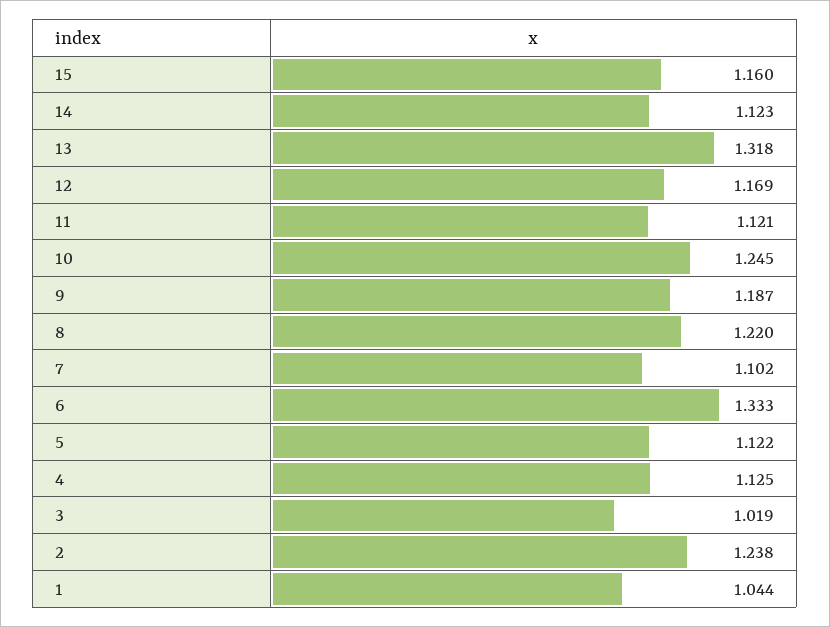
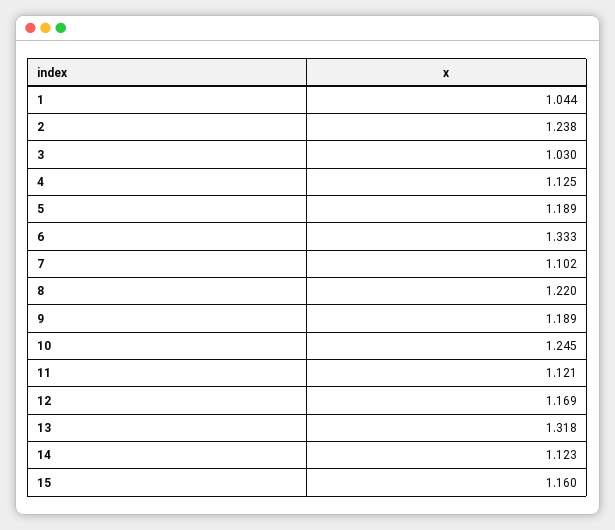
9: 1.187 -> 1.189
5: 1.122 -> 1.189
3: 1.019 -> 1.03

